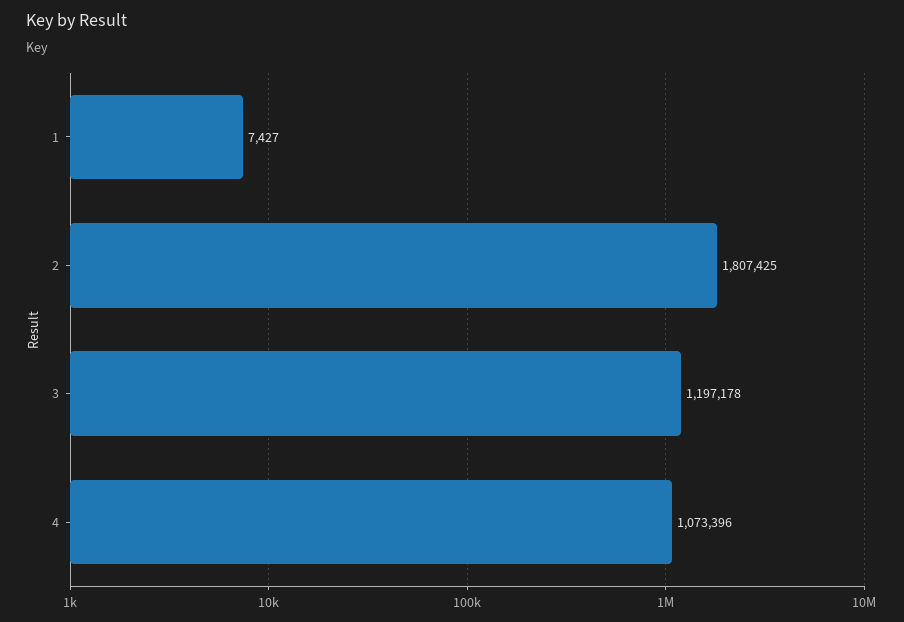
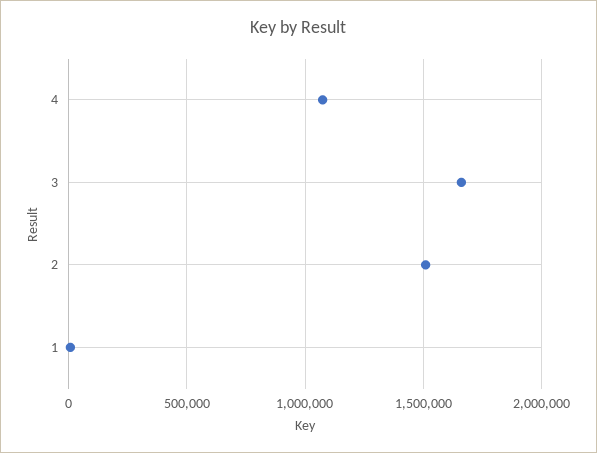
2: 1807425 -> 1500000
3: 1197178 -> 1650000

